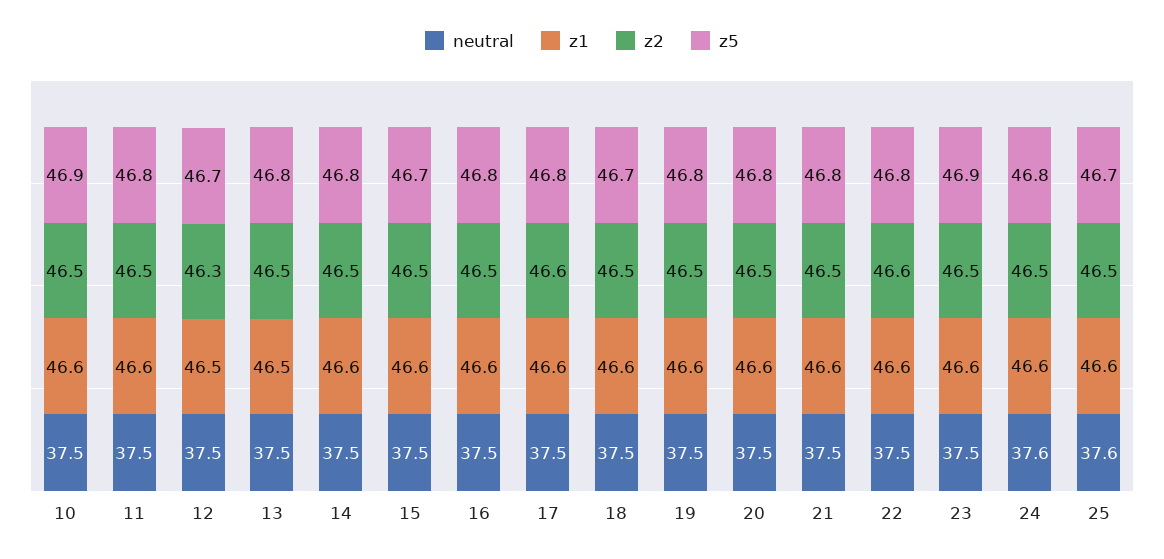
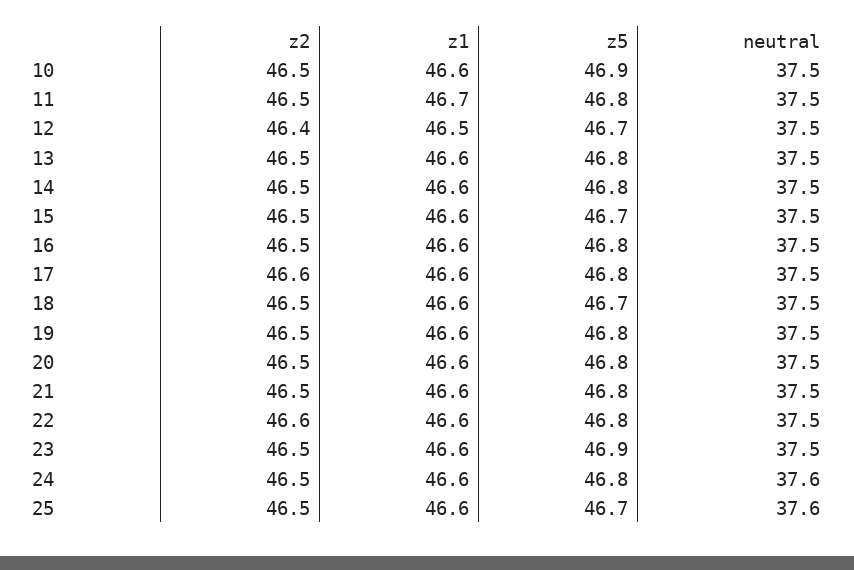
z1, 11: 46.6 -> 46.7
z2, 12: 46.3 -> 46.4
z1, 13: 46.5 -> 46.6

